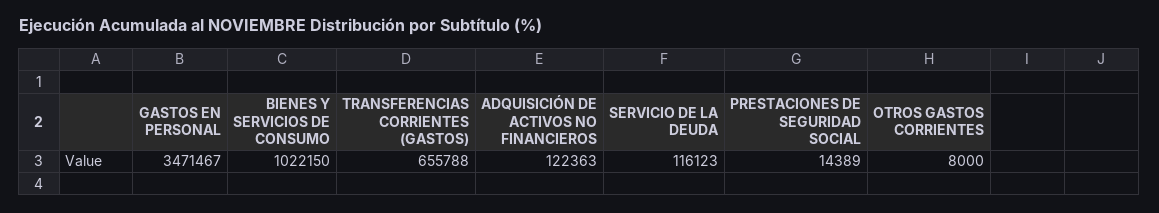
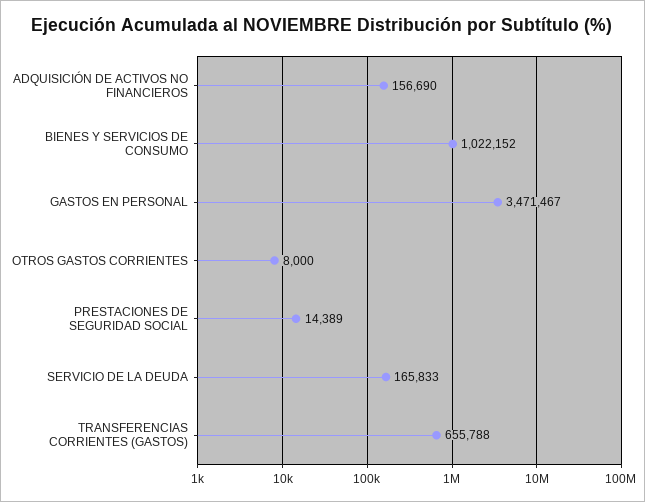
BIENES Y SERVICIOS DE CONSUMO: 1022150 -> 1022152
ADQUISICIÓN DE ACTIVOS NO FINANCIEROS: 122363 -> 156690
SERVICIO DE LA DEUDA: 116123 -> 165833

